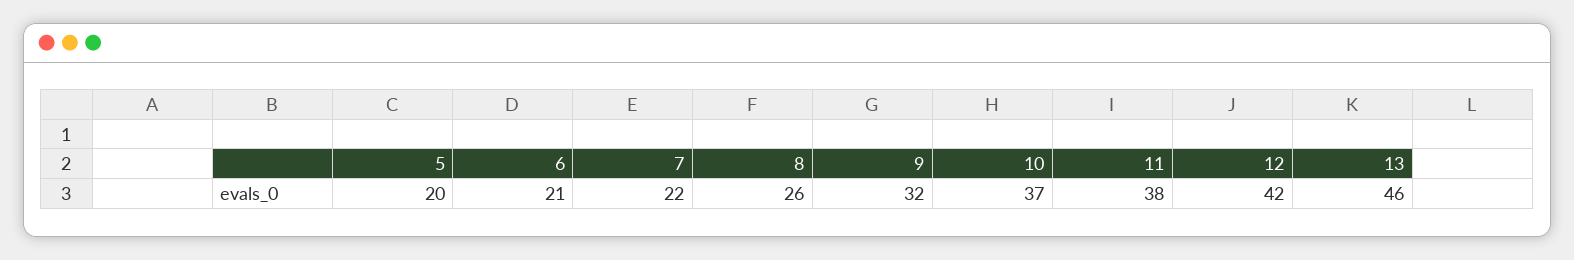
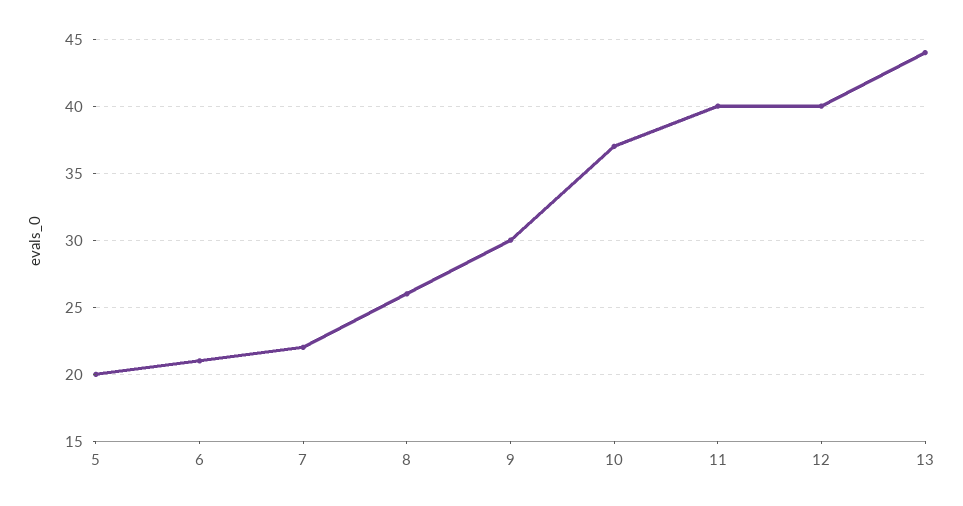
9: 32 -> 30
11: 38 -> 40
12: 42 -> 40
13: 46 -> 44

